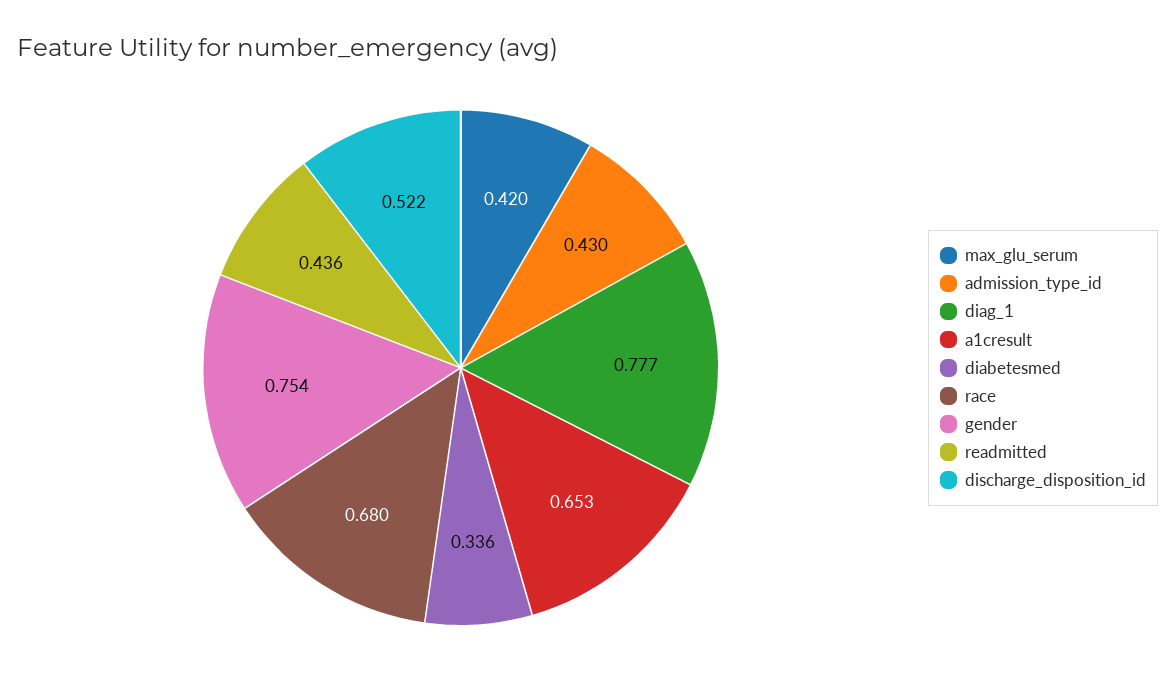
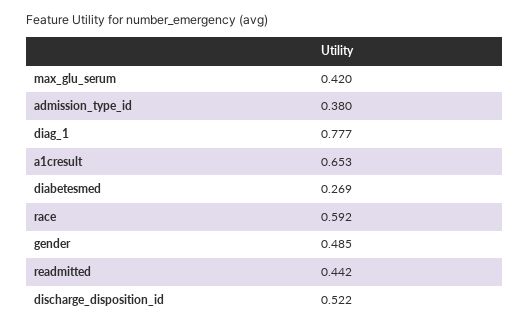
admission_type_id: 0.43 -> 0.38
diabetesmed: 0.336 -> 0.269
race: 0.68 -> 0.592
gender: 0.754 -> 0.485
readmitted: 0.436 -> 0.442

